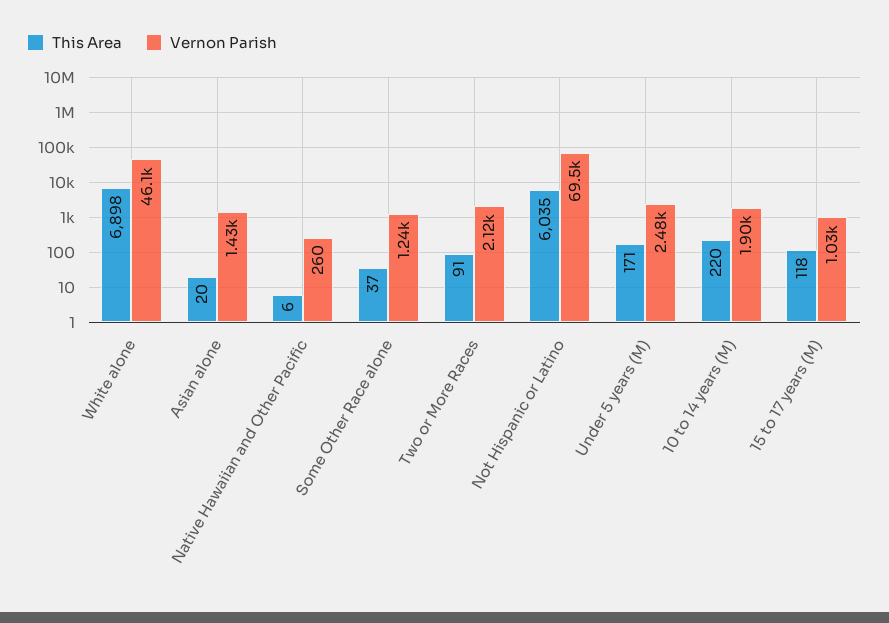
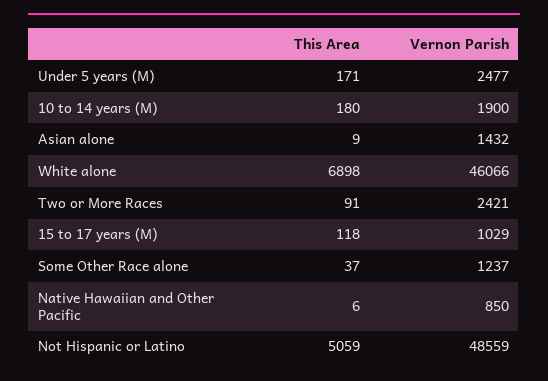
This Area, Asian alone: 20 -> 9
Vernon Parish, Native Hawaiian and Other Pacific: 260 -> 850
Vernon Parish, Two or More Races: 2120 -> 2421
This Area, Not Hispanic or Latino: 6035 -> 5059
Vernon Parish, Not Hispanic or Latino: 69500 -> 48559
This Area, 10 to 14 years (M): 220 -> 180

